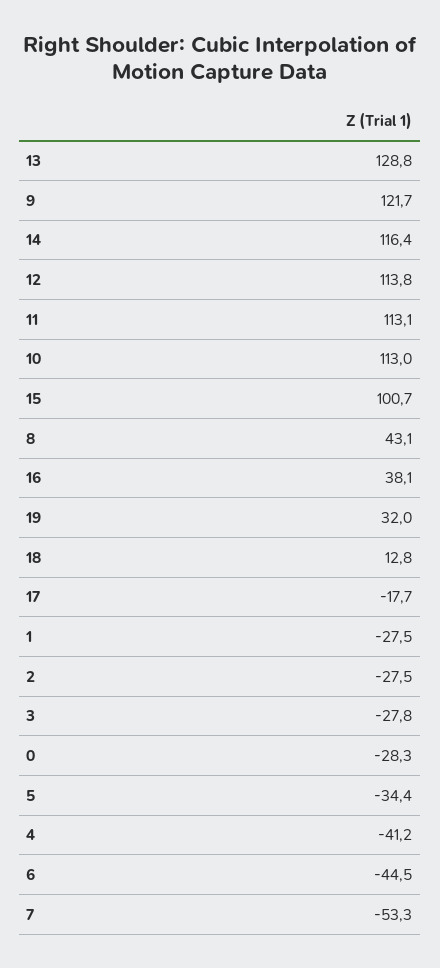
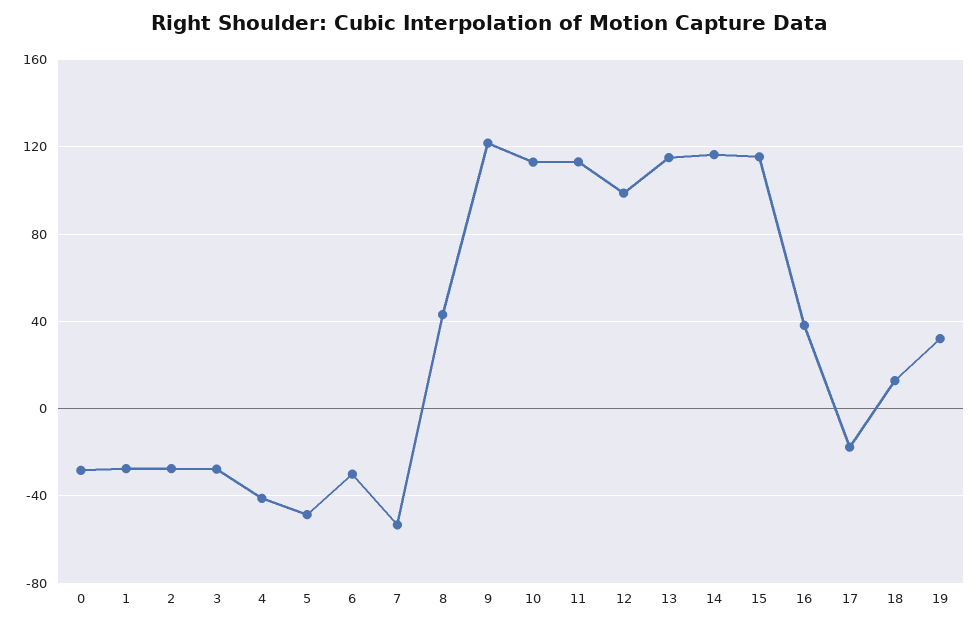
13: 128.8 -> 115
12: 113.8 -> 100
15: 100.7 -> 115
5: -34.4 -> -50
6: -44.5 -> -30

